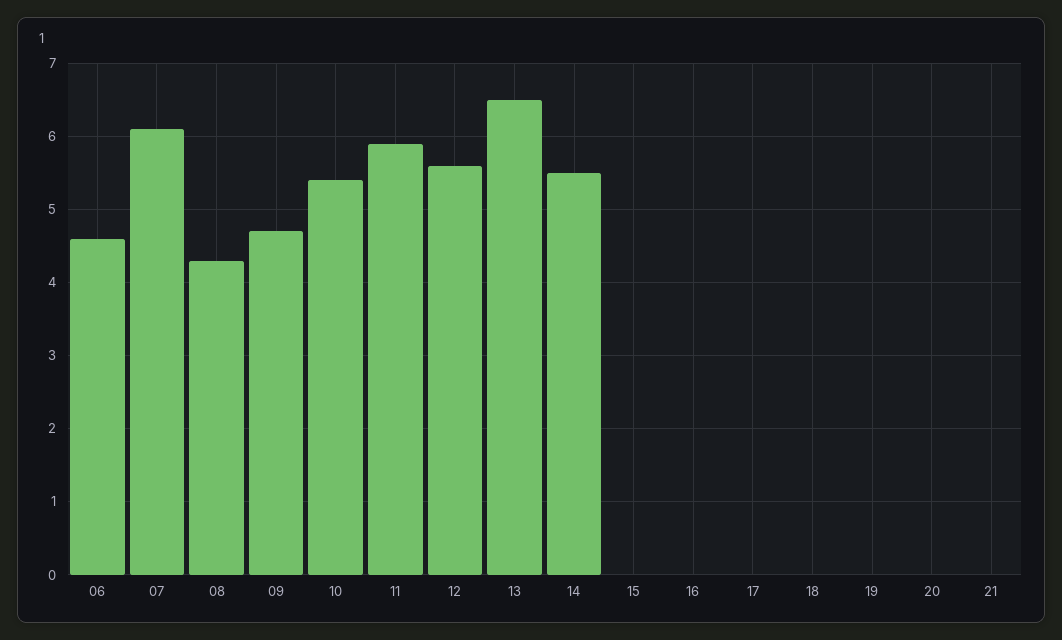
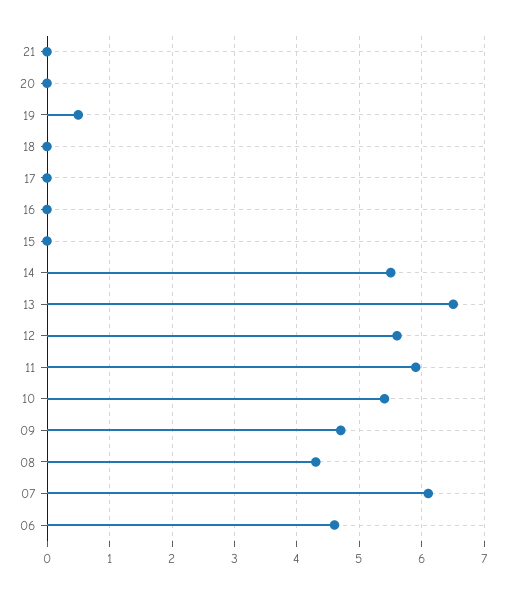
19: 0 -> 0.5

